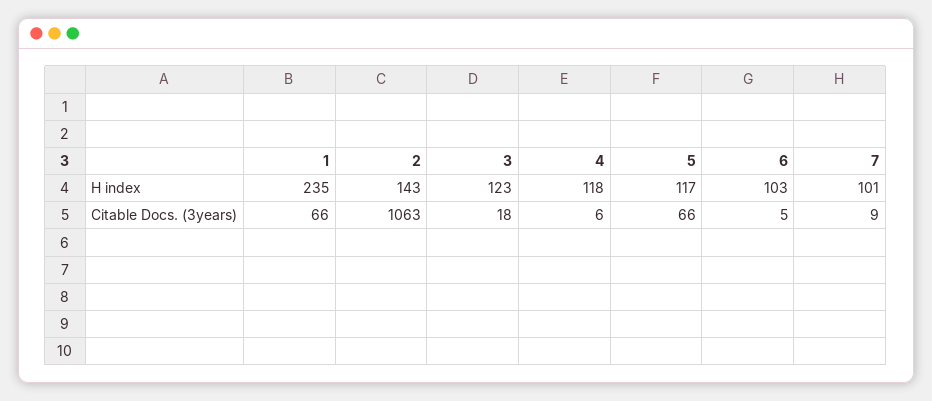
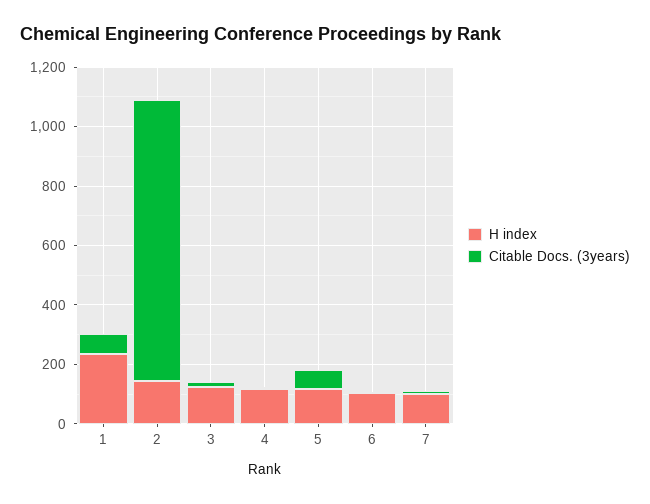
Citable Docs. (3years), 2: 1063 -> 950

